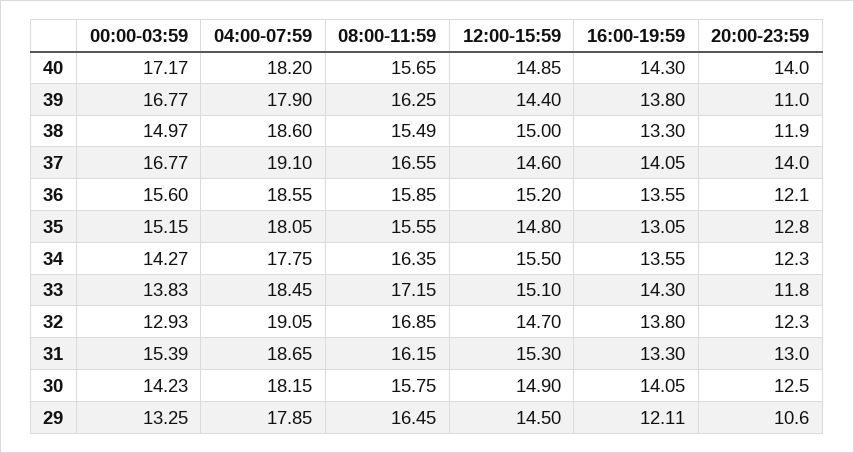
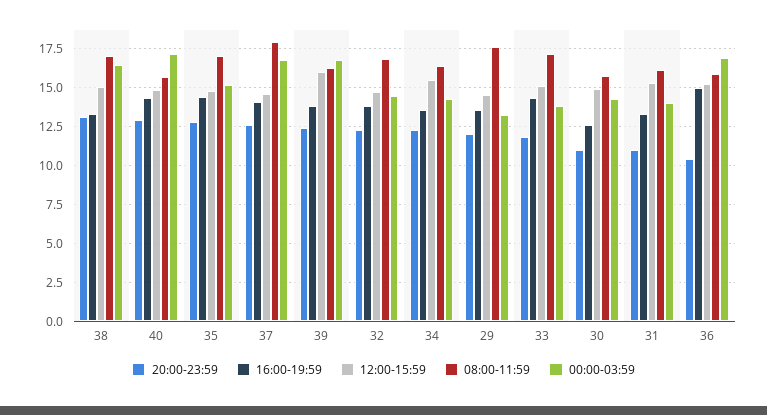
04:00-07:59, 40: 18.2 -> none
20:00-23:59, 40: 14 -> 13
04:00-07:59, 39: 17.9 -> none
12:00-15:59, 39: 14.4 -> 16
20:00-23:59, 39: 11 -> 12.5
00:00-03:59, 38: 14.97 -> 16.5
04:00-07:59, 38: 18.6 -> none
08:00-11:59, 38: 15.49 -> 17
20:00-23:59, 38: 11.9 -> 13
04:00-07:59, 37: 19.1 -> none
08:00-11:59, 37: 16.55 -> 18
20:00-23:59, 37: 14 -> 12.5
00:00-03:59, 36: 15.6 -> 17
04:00-07:59, 36: 18.55 -> none
16:00-19:59, 36: 13.55 -> 15
20:00-23:59, 36: 12.1 -> 10.5
04:00-07:59, 35: 18.05 -> none
08:00-11:59, 35: 15.55 -> 17
16:00-19:59, 35: 13.05 -> 14.5
04:00-07:59, 34: 17.75 -> none
04:00-07:59, 33: 18.45 -> none
00:00-03:59, 32: 12.93 -> 14.5
04:00-07:59, 32: 19.05 -> none
00:00-03:59, 31: 15.39 -> 14
04:00-07:59, 31: 18.65 -> none
20:00-23:59, 31: 13 -> 11
04:00-07:59, 30: 18.15 -> none
16:00-19:59, 30: 14.05 -> 12.5
20:00-23:59, 30: 12.5 -> 11
04:00-07:59, 29: 17.85 -> none
08:00-11:59, 29: 16.45 -> 17.5
16:00-19:59, 29: 12.11 -> 13.5
20:00-23:59, 29: 10.6 -> 12

